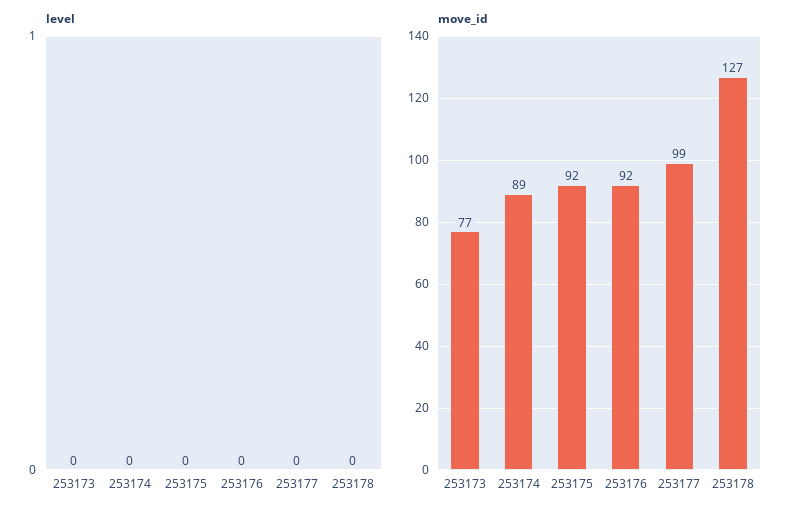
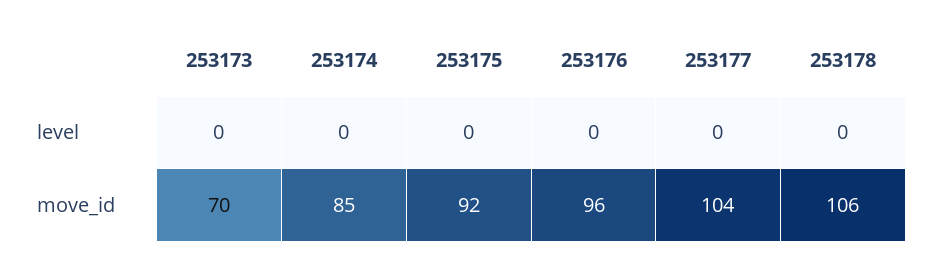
move_id, 253173: 77 -> 70
move_id, 253174: 89 -> 85
move_id, 253176: 92 -> 96
move_id, 253177: 99 -> 104
move_id, 253178: 127 -> 106

